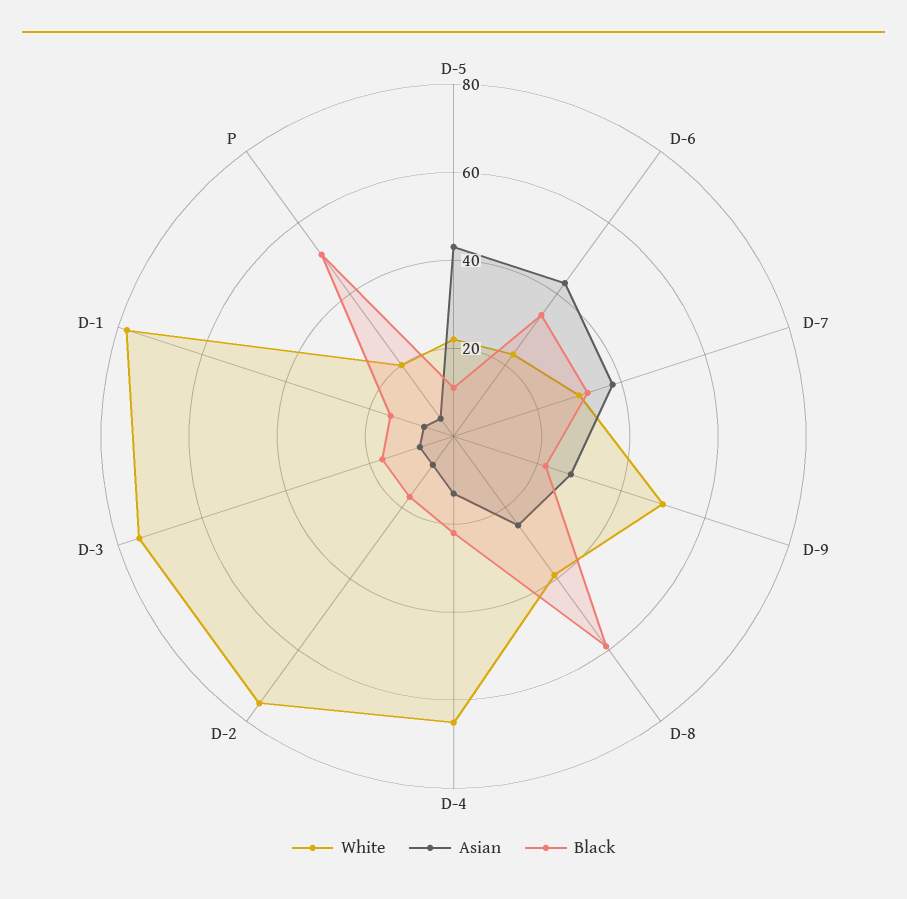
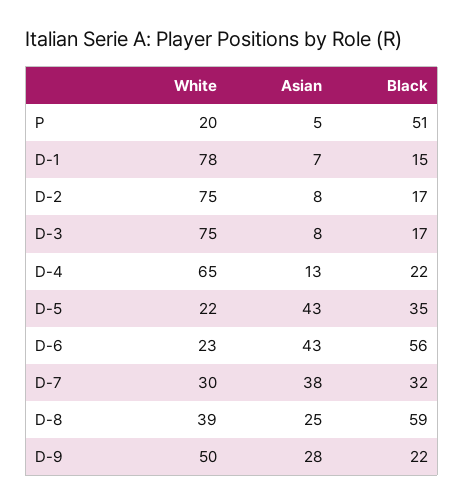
Black, D-5: 10 -> 35
Black, D-6: 35 -> 56

